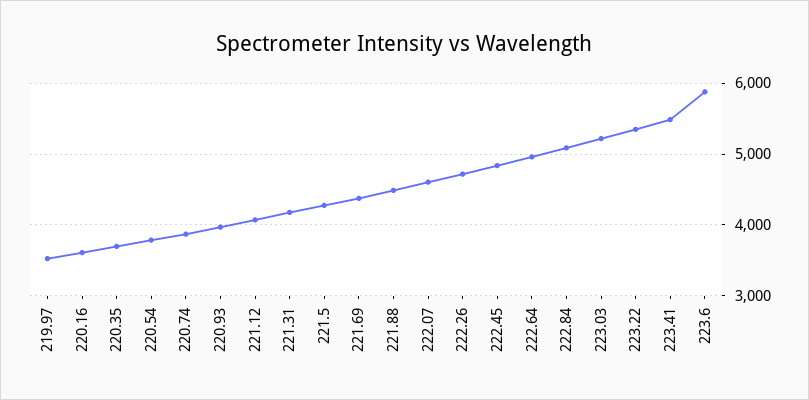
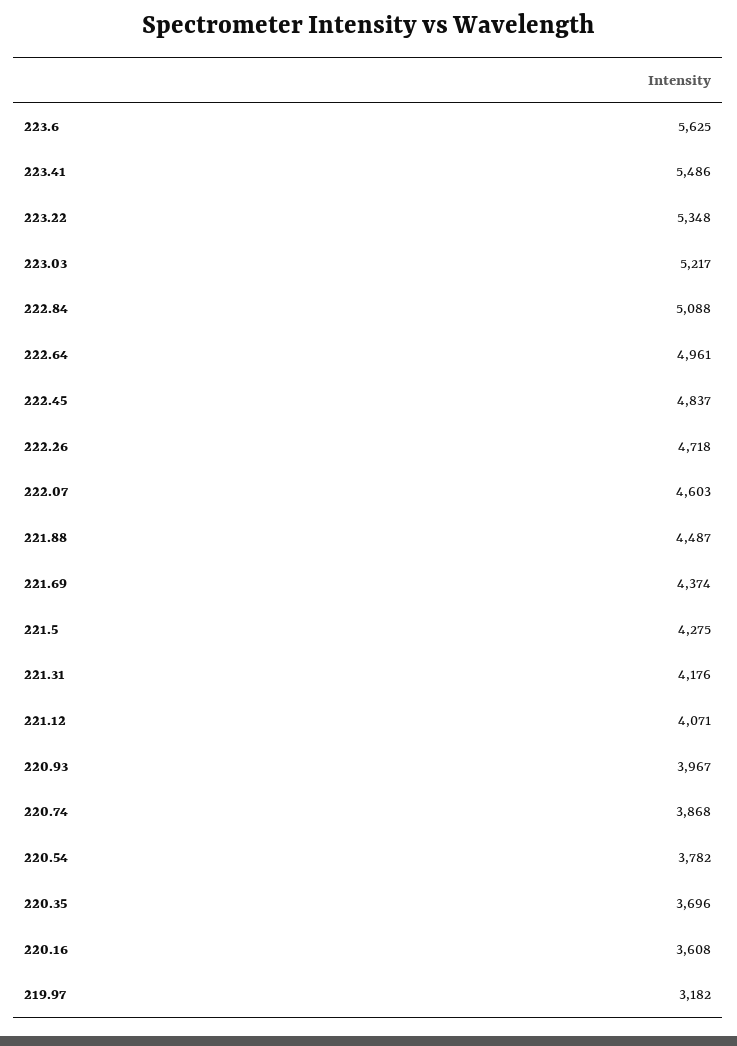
219.97: 3500 -> 3182
223.6: 5900 -> 5625

